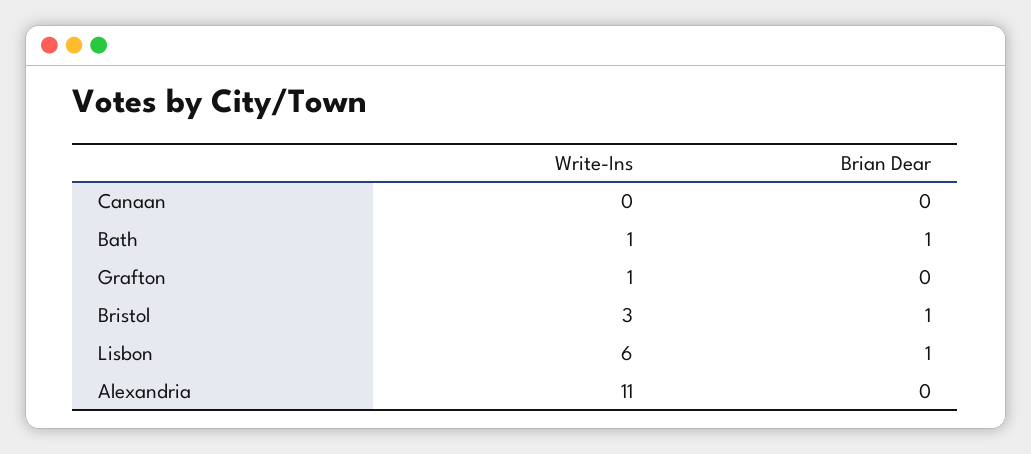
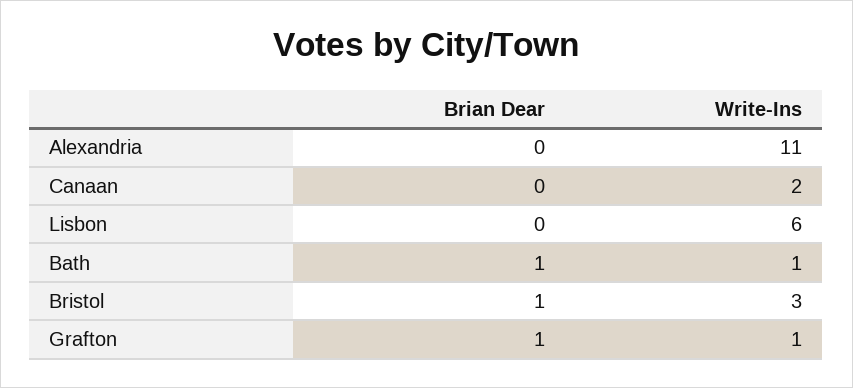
Write-Ins, Canaan: 0 -> 2
Brian Dear, Grafton: 0 -> 1
Brian Dear, Lisbon: 1 -> 0

